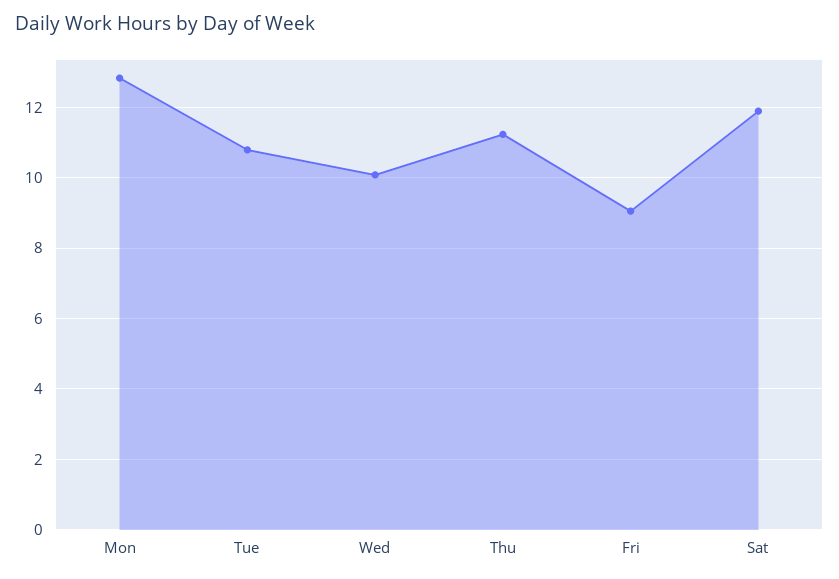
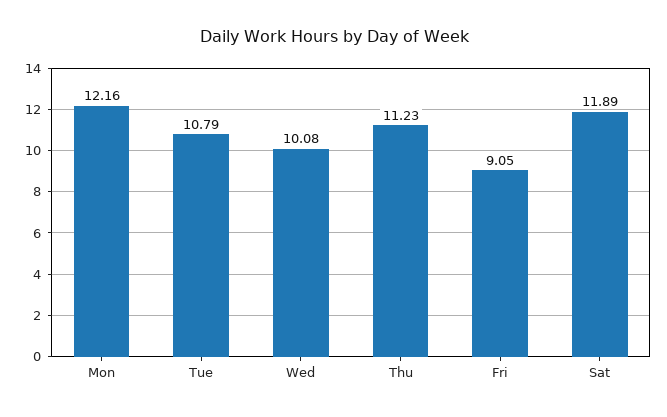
Mon: 12.8 -> 12.16

